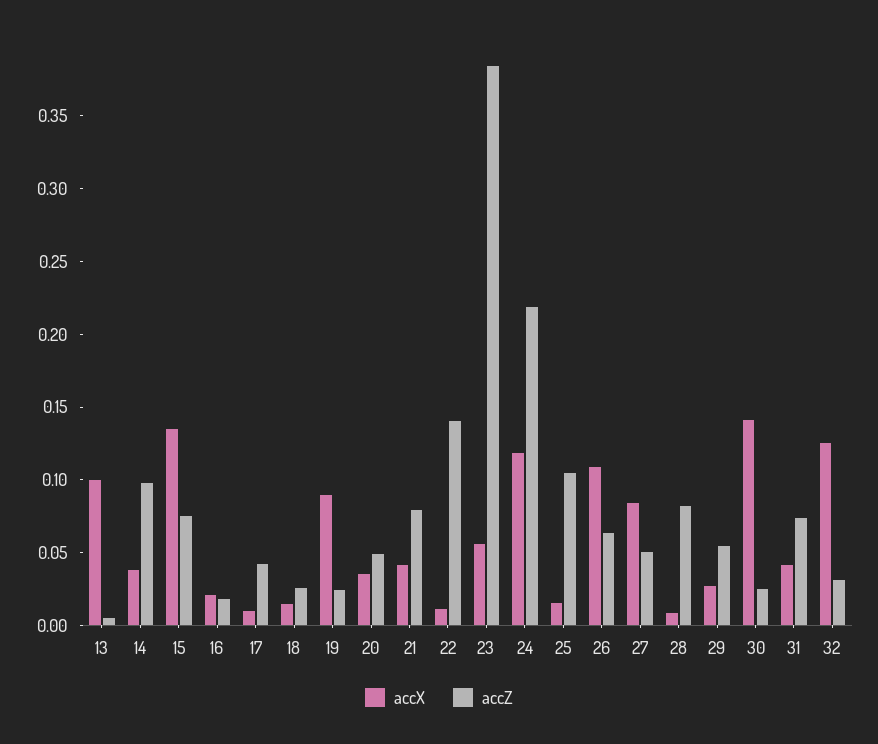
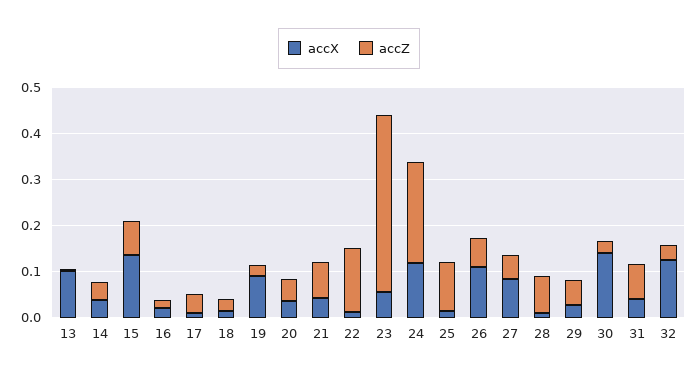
accZ, 14: 0.1 -> 0.04

